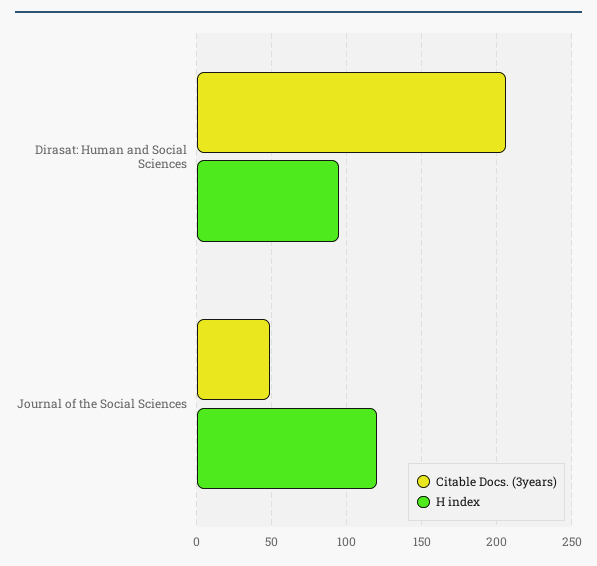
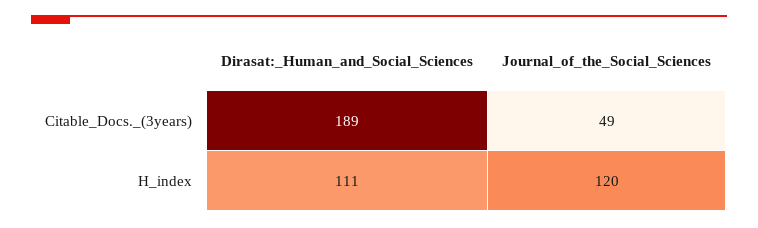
Citable Docs. (3years), Dirasat: Human and Social Sciences: 205 -> 189
H index, Dirasat: Human and Social Sciences: 95 -> 111

